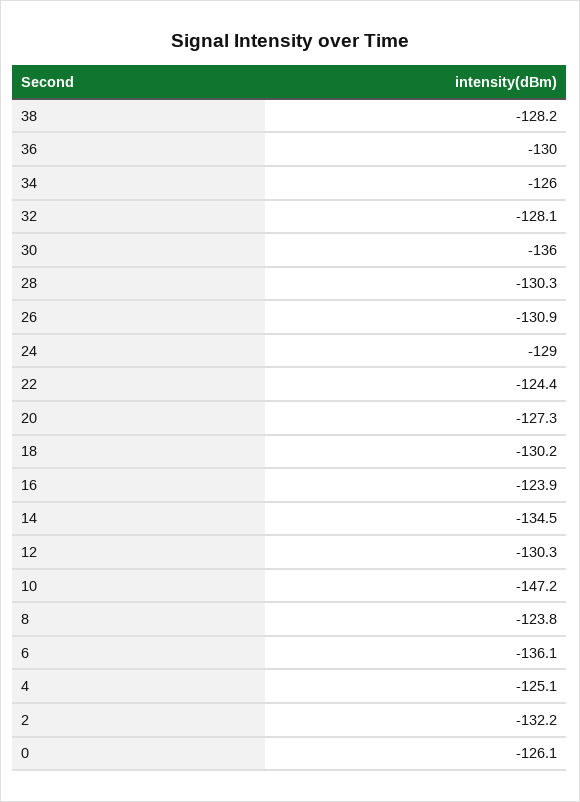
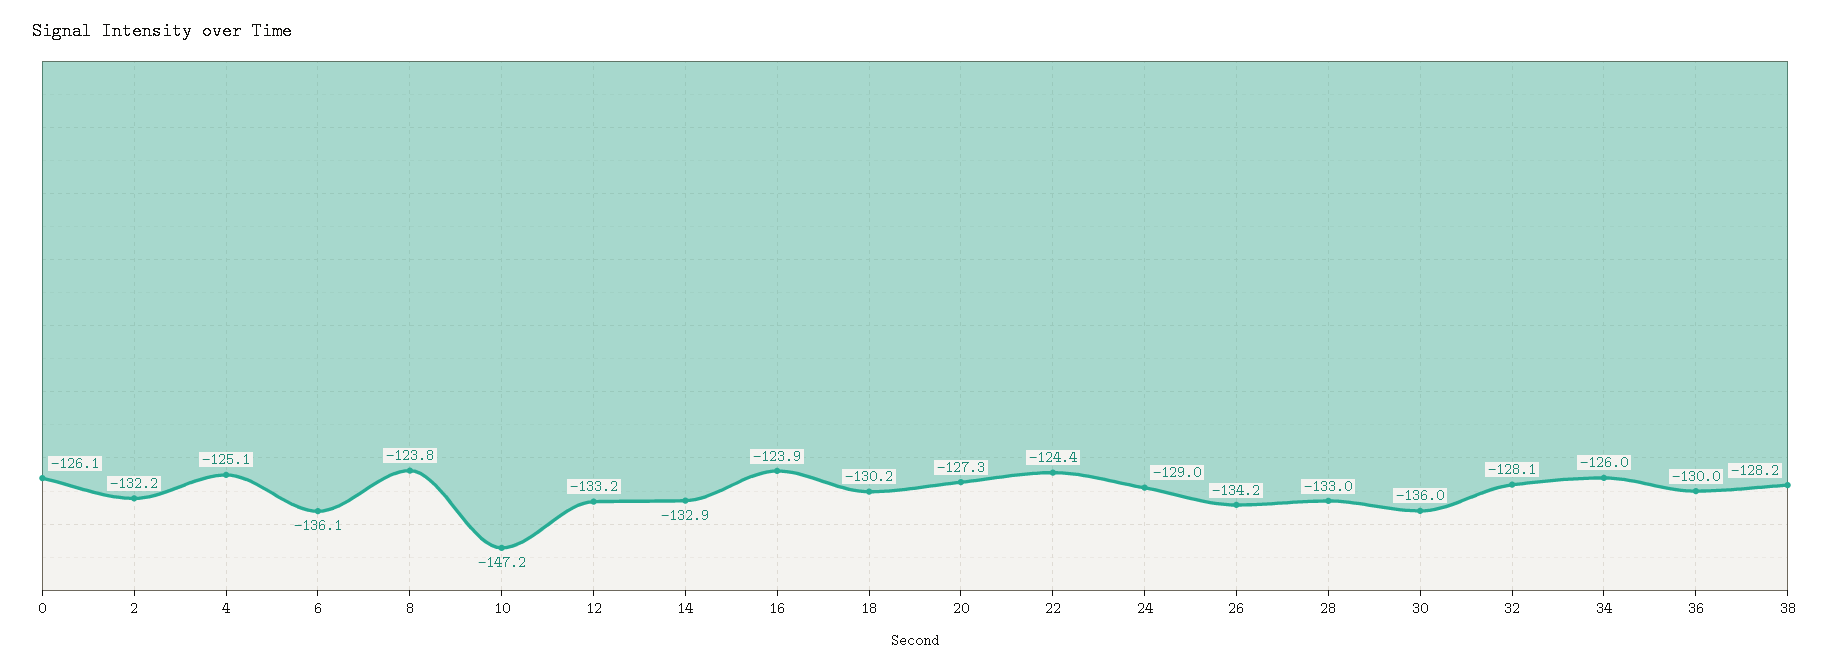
28: -130.3 -> -133
26: -130.9 -> -134.2
14: -134.5 -> -132.9
12: -130.3 -> -133.2

